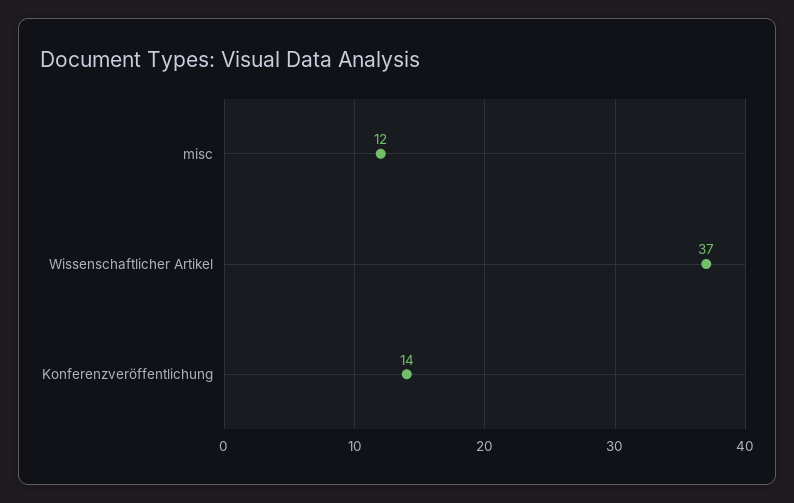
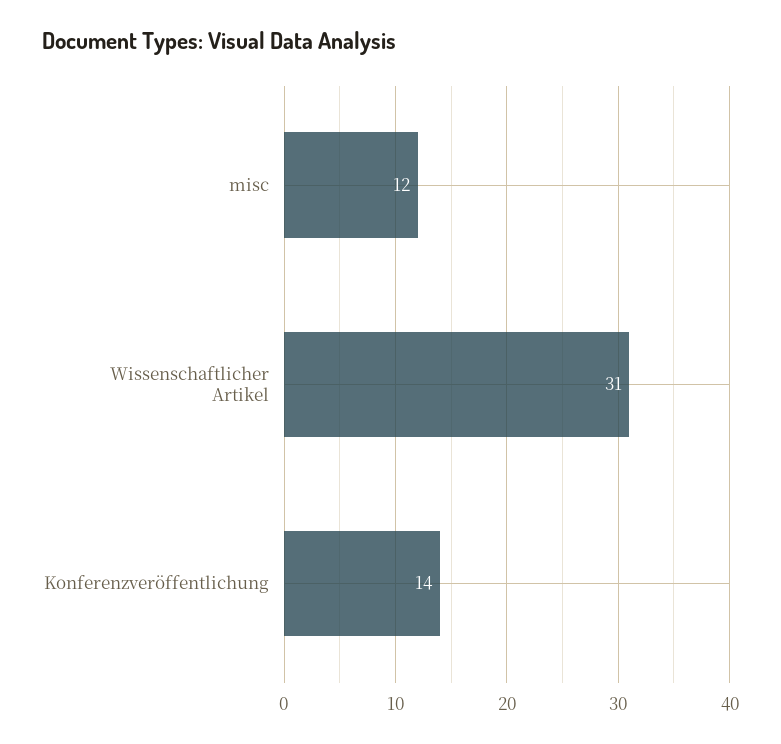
Wissenschaftlicher Artikel: 37 -> 31

